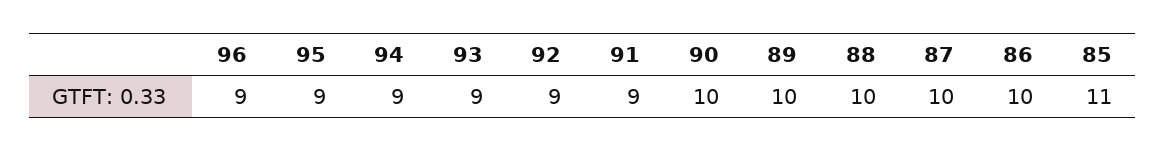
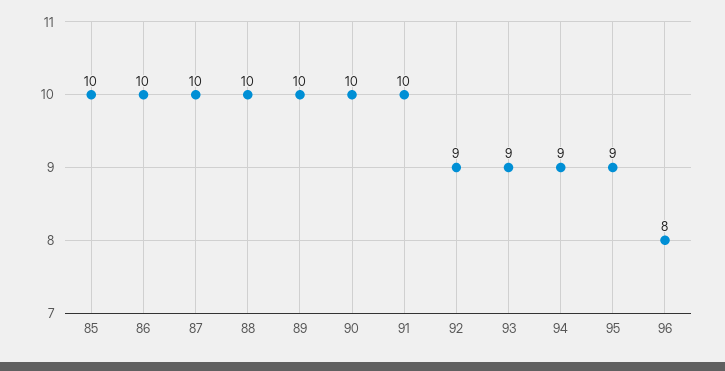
96: 9 -> 8
91: 9 -> 10
85: 11 -> 10

